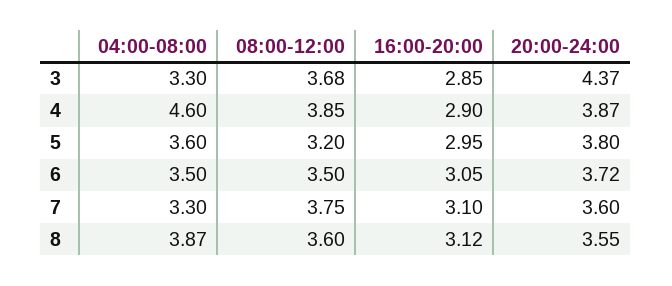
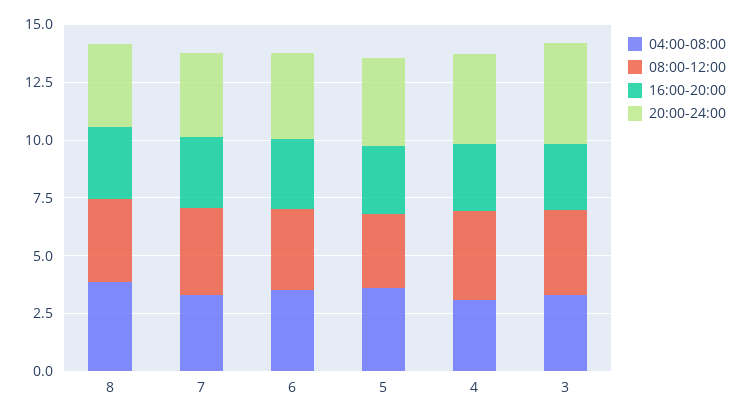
04:00-08:00, 4: 4.6 -> 3

